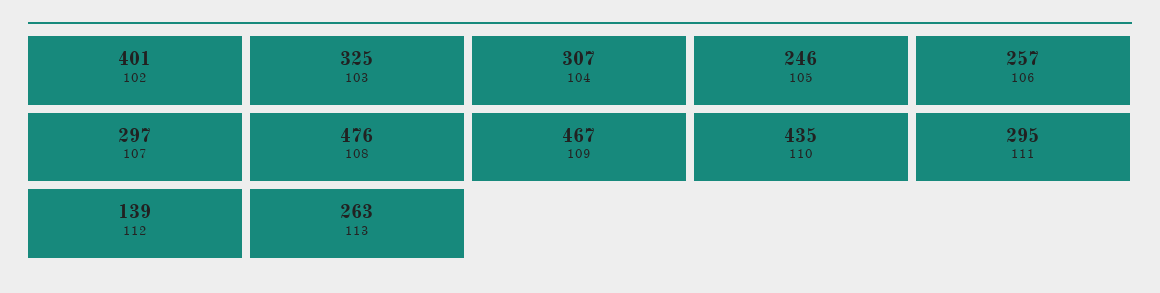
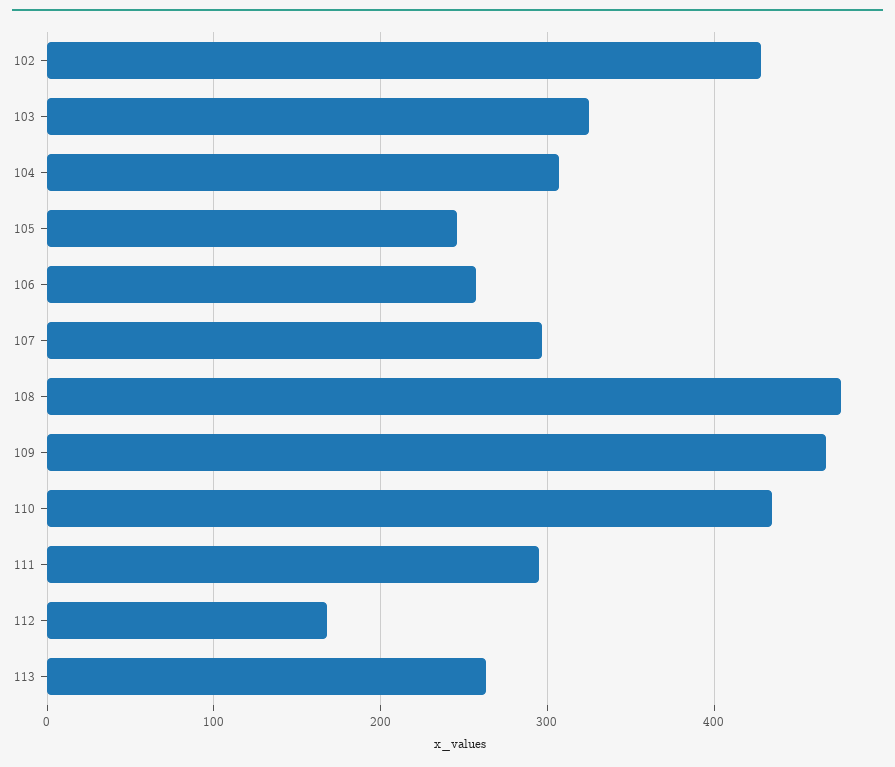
102: 401 -> 430
112: 139 -> 170

